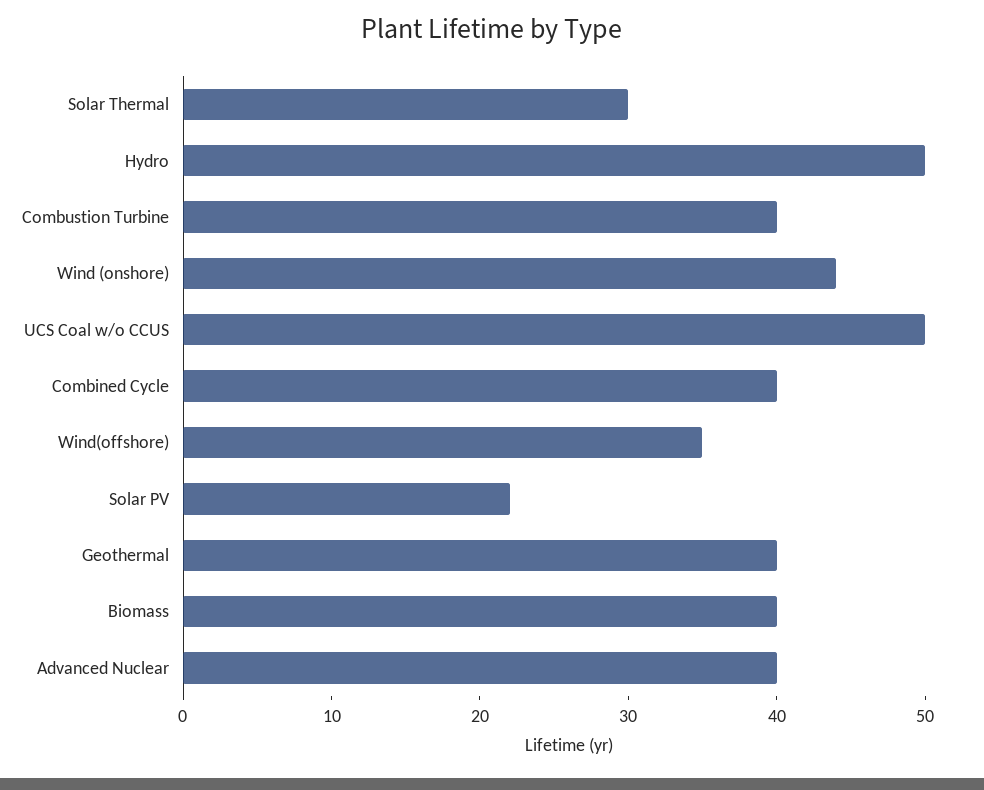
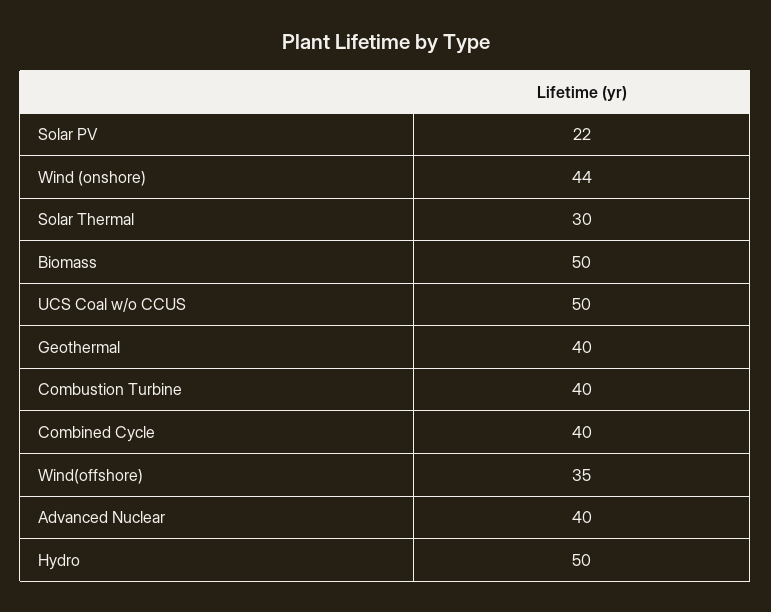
Biomass: 40 -> 50

